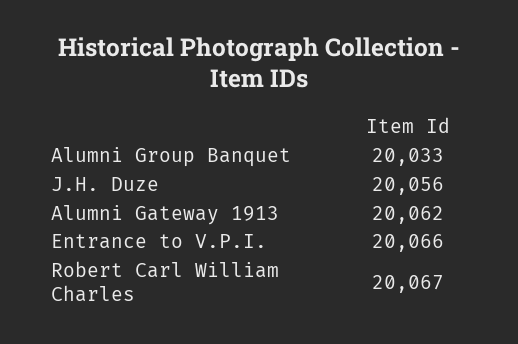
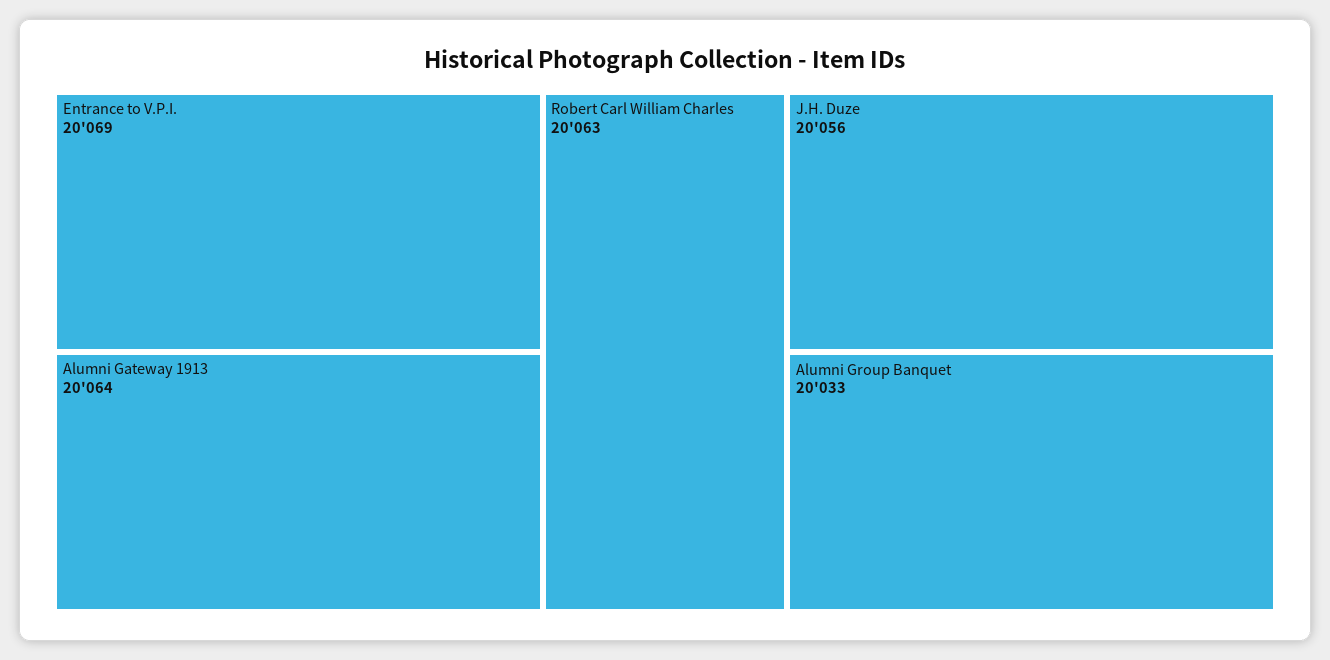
Alumni Gateway 1913: 20062 -> 20064
Entrance to V.P.I.: 20066 -> 20069
Robert Carl William Charles: 20067 -> 20063

